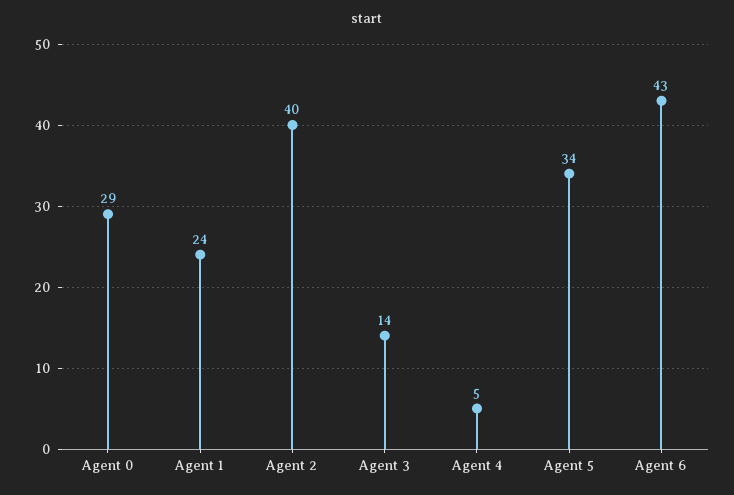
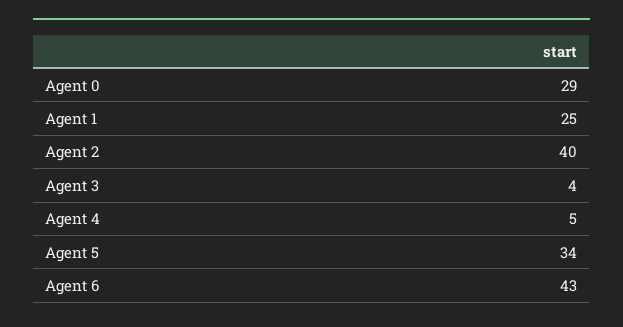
Agent 1: 24 -> 25
Agent 3: 14 -> 4

